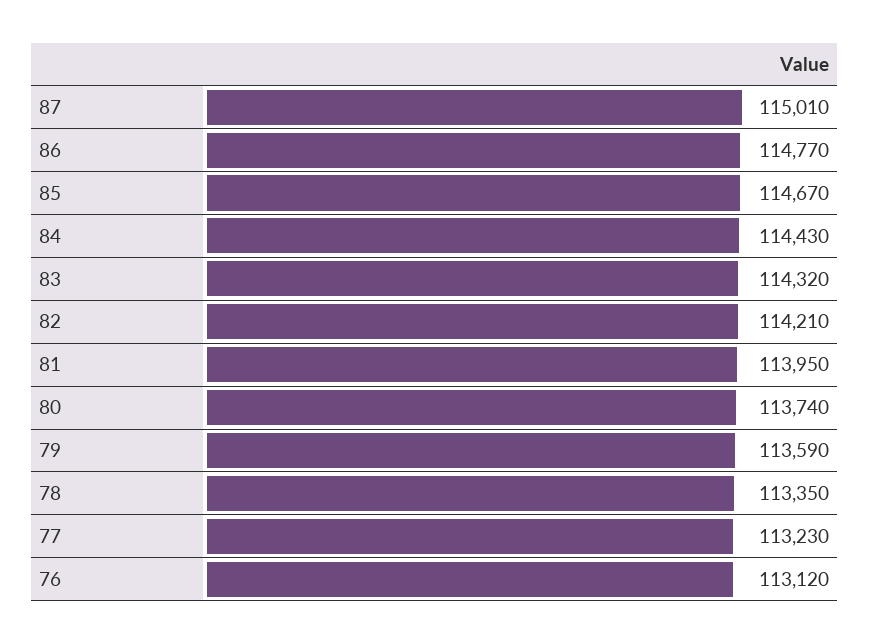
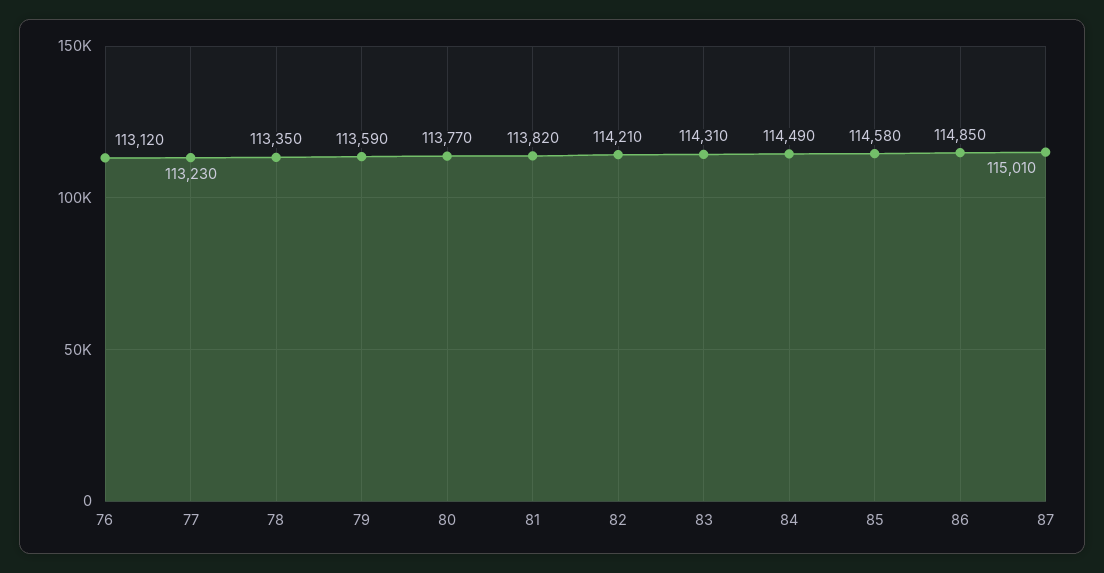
86: 114770 -> 114850
85: 114670 -> 114580
84: 114430 -> 114490
83: 114320 -> 114310
81: 113950 -> 113820
80: 113740 -> 113770

